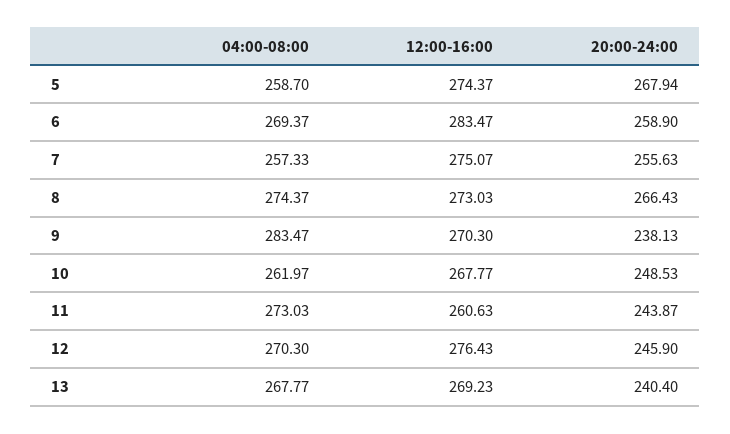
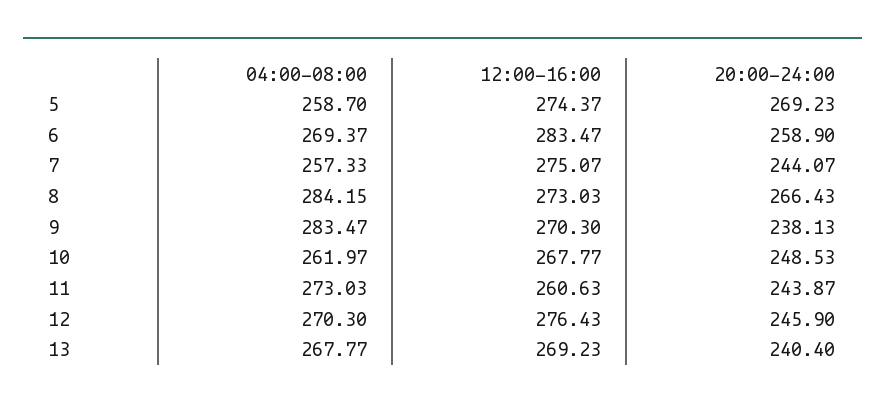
20:00-24:00, 5: 267.94 -> 269.23
20:00-24:00, 7: 255.63 -> 244.07
04:00-08:00, 8: 274.37 -> 284.15

